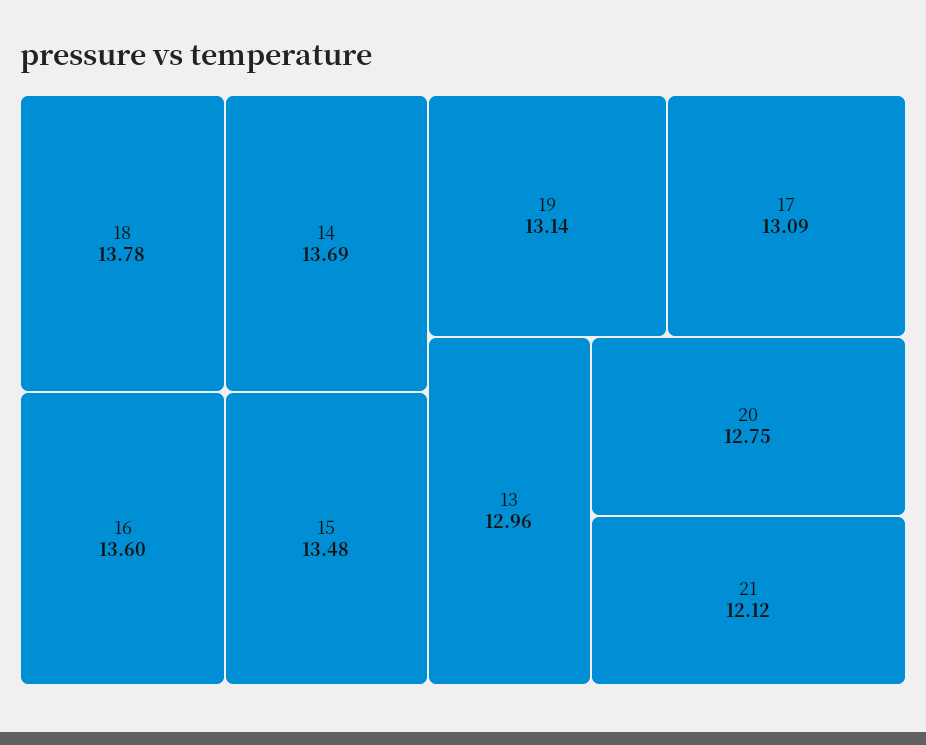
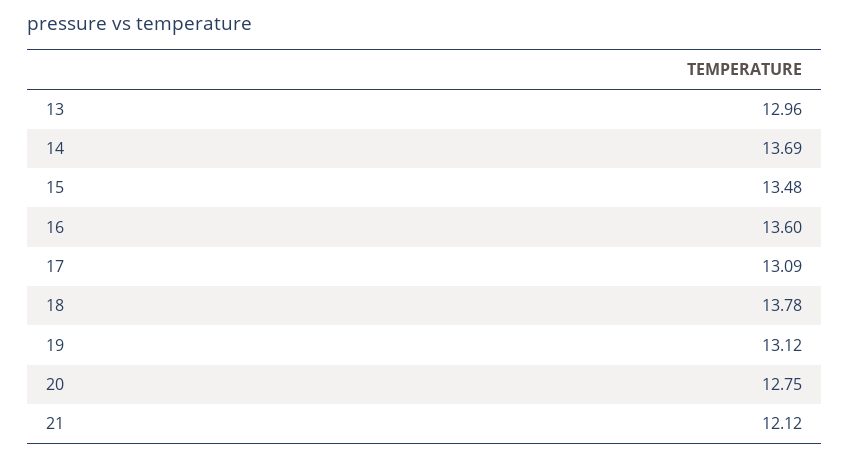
19: 13.14 -> 13.12

